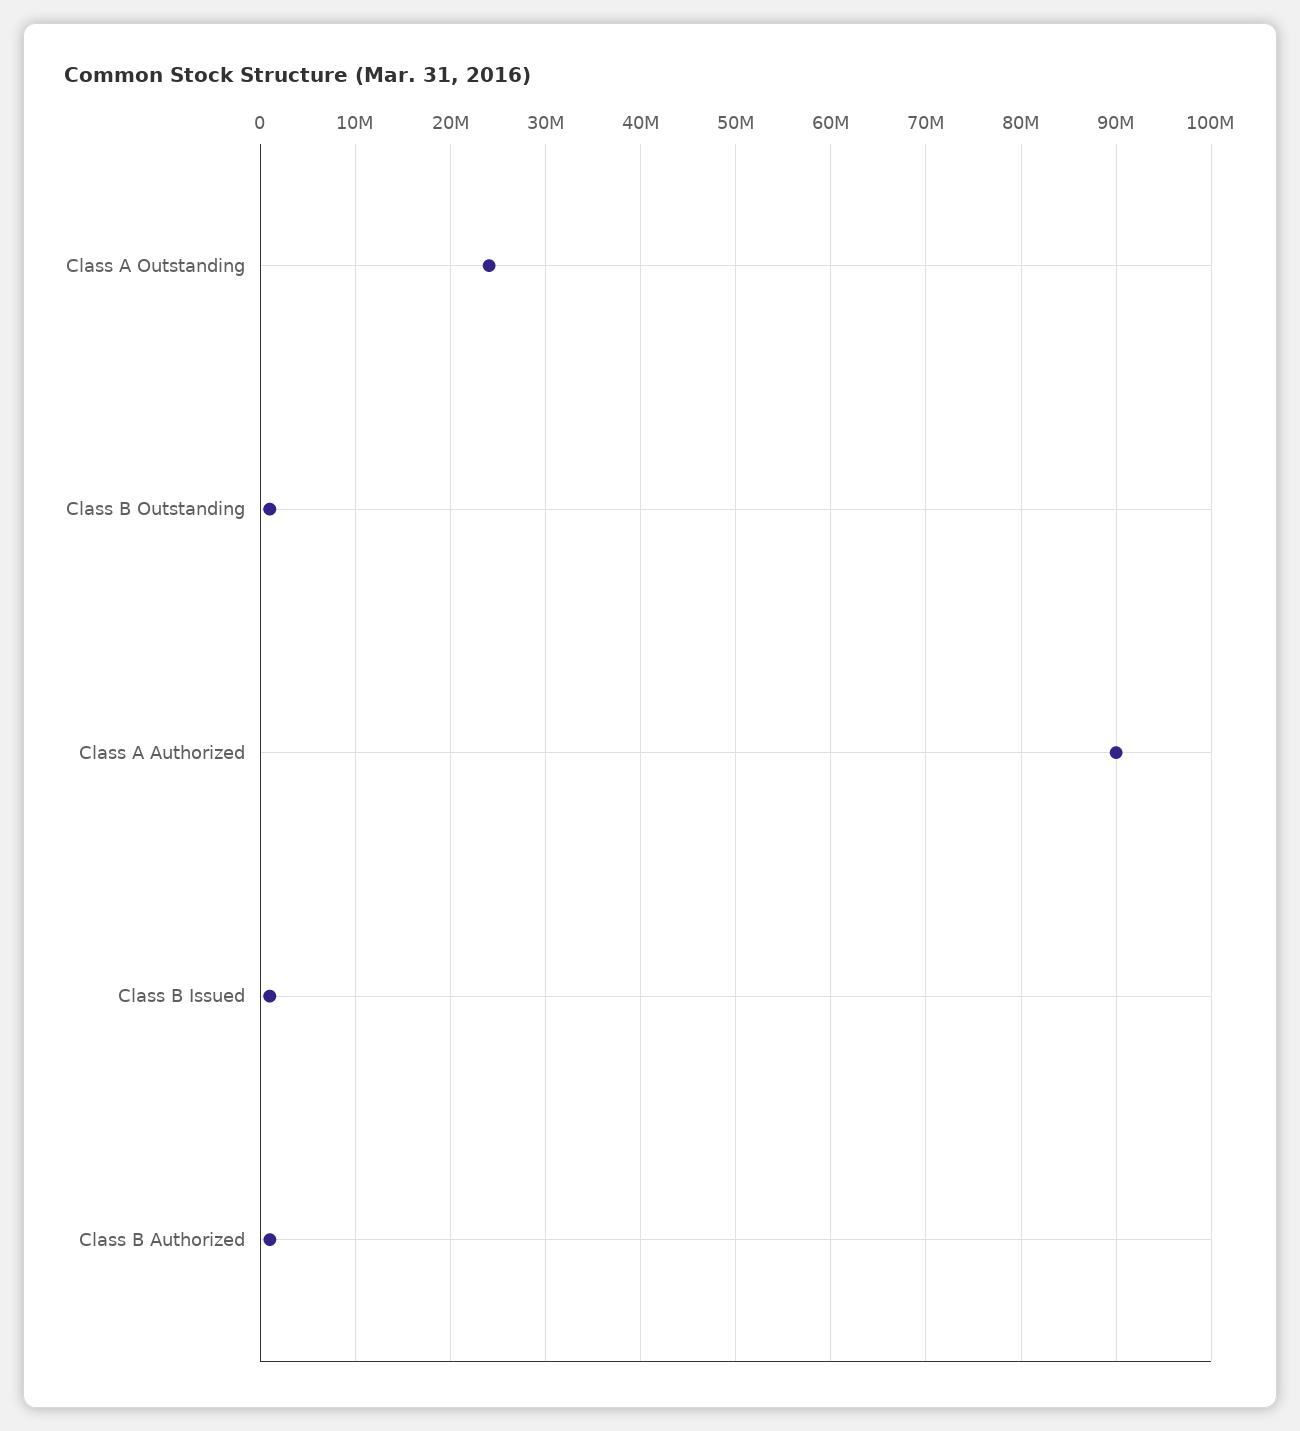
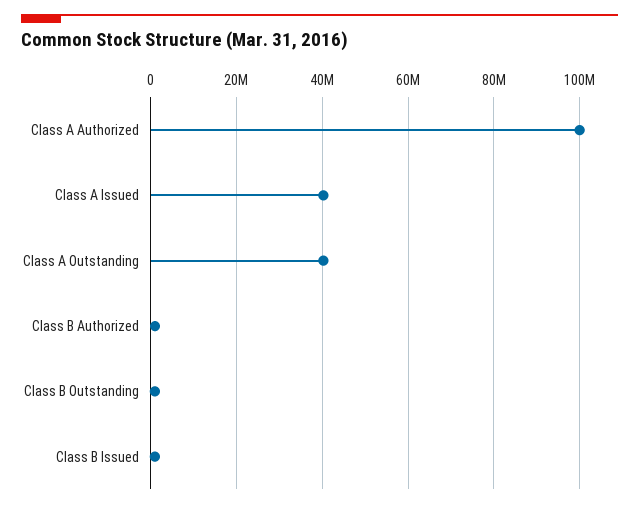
Class A Outstanding: 24000000 -> 40000000
Class A Authorized: 90000000 -> 100000000
Class A Issued: none -> 40000000

